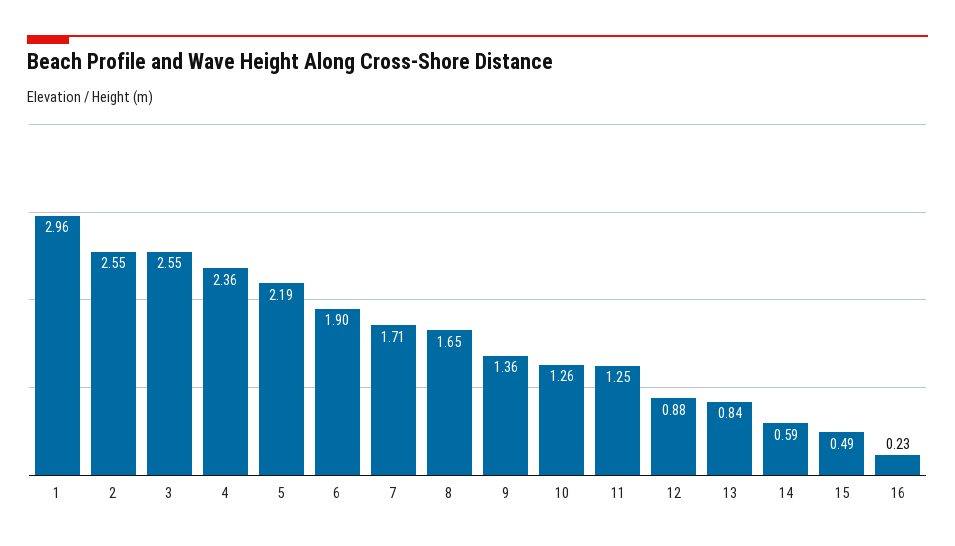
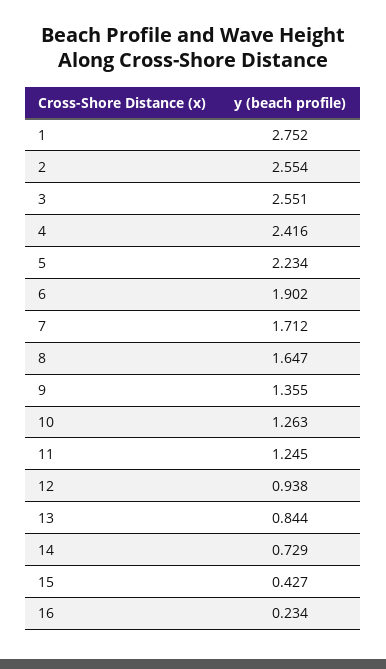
1: 2.96 -> 2.752
4: 2.36 -> 2.416
5: 2.19 -> 2.234
12: 0.88 -> 0.938
14: 0.59 -> 0.729
15: 0.49 -> 0.427

